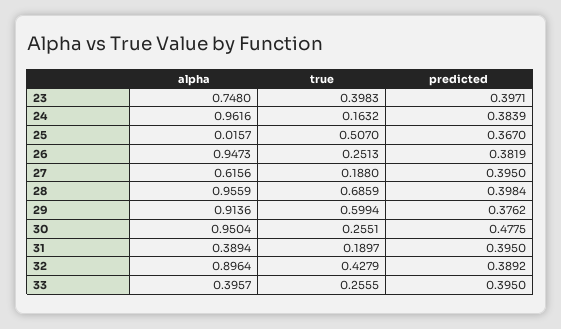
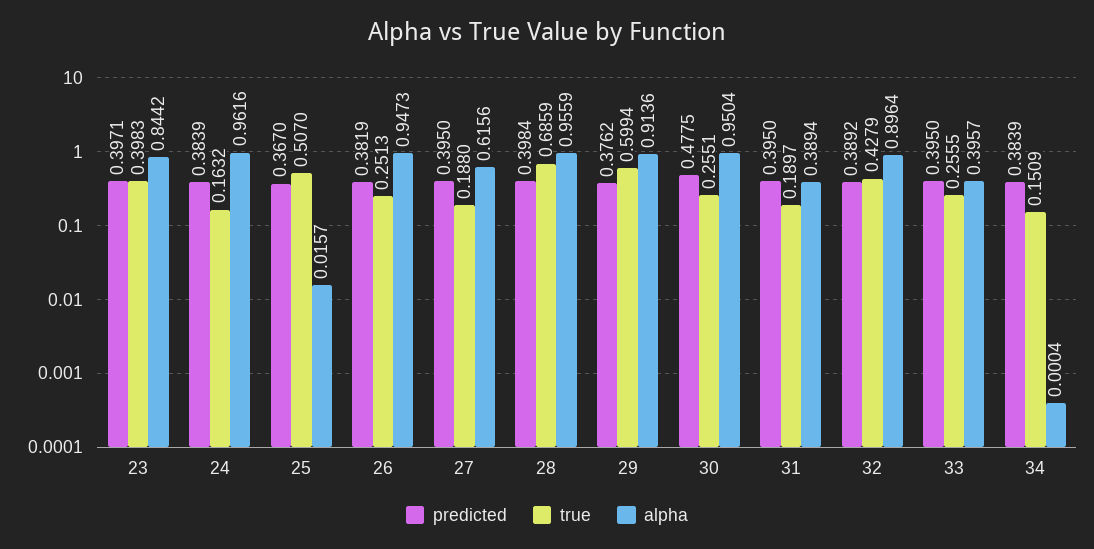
alpha, 23: 0.748 -> 0.8442
predicted, 34: none -> 0.3839
true, 34: none -> 0.1509
alpha, 34: none -> 0.0004

